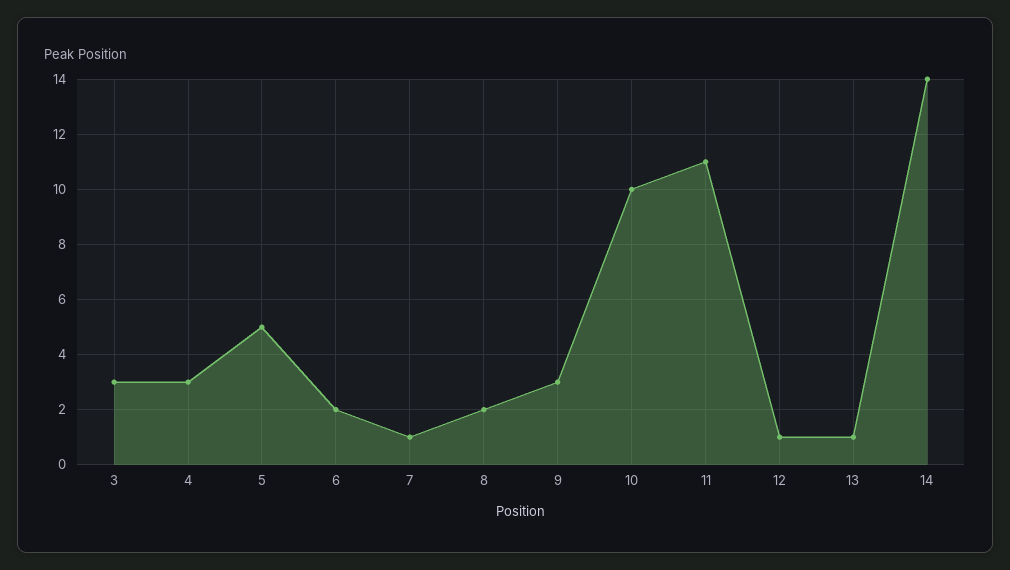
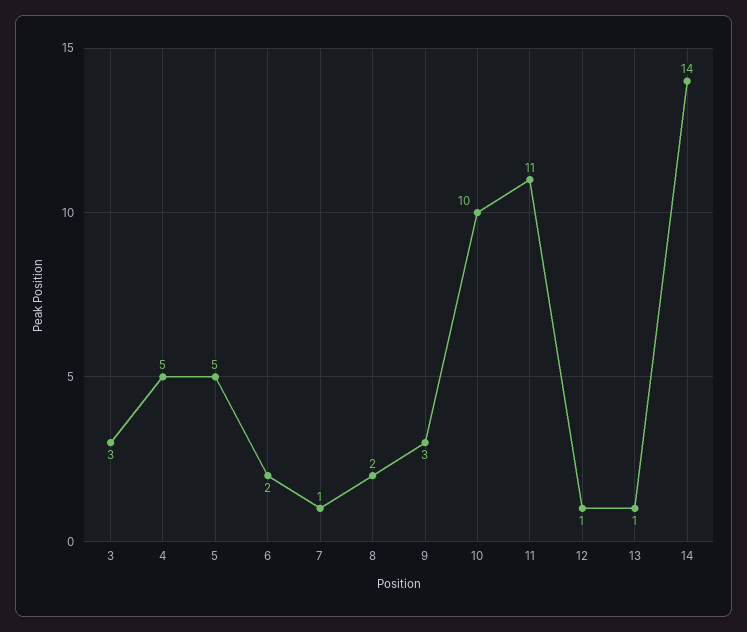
4: 3 -> 5

